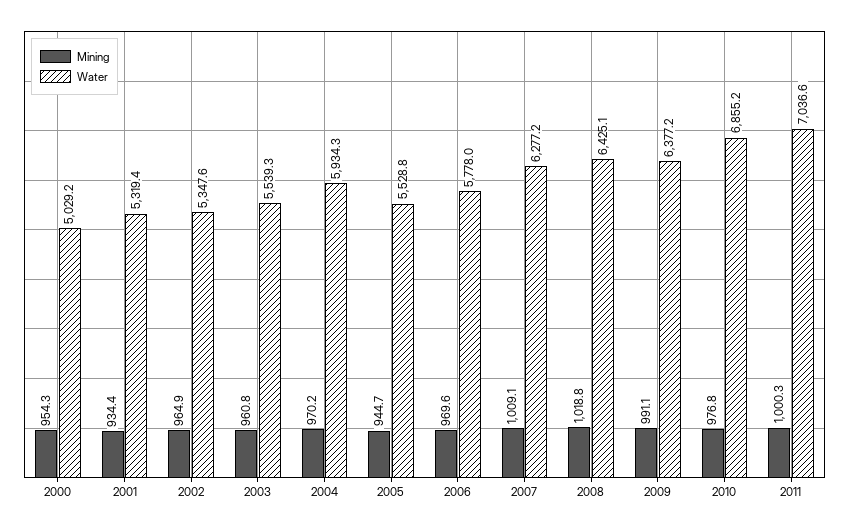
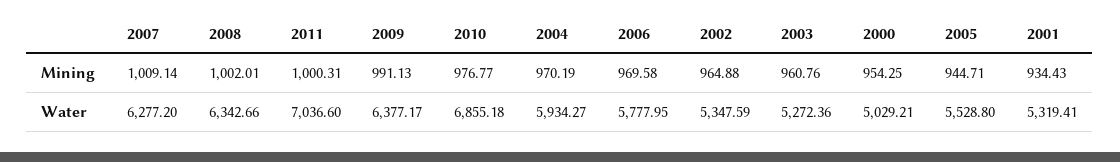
Water, 2003: 5539.3 -> 5272.36
Mining, 2008: 1018.8 -> 1002.01
Water, 2008: 6425.1 -> 6342.66

